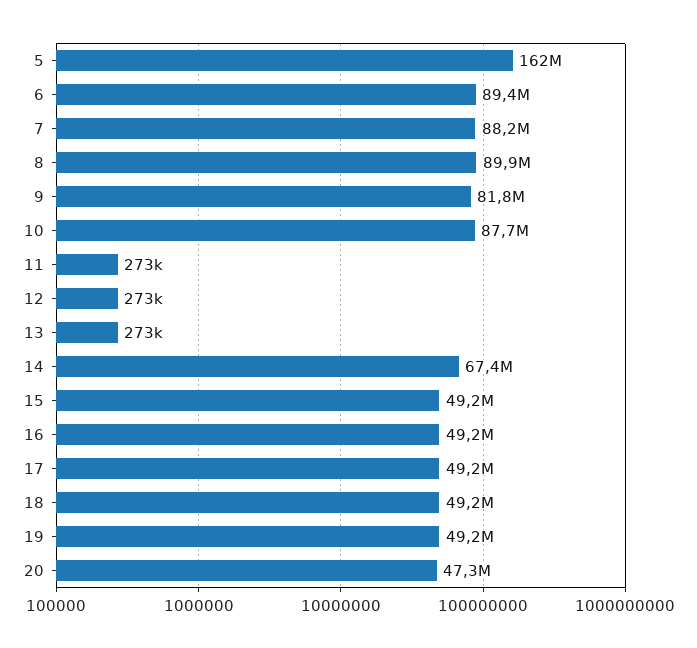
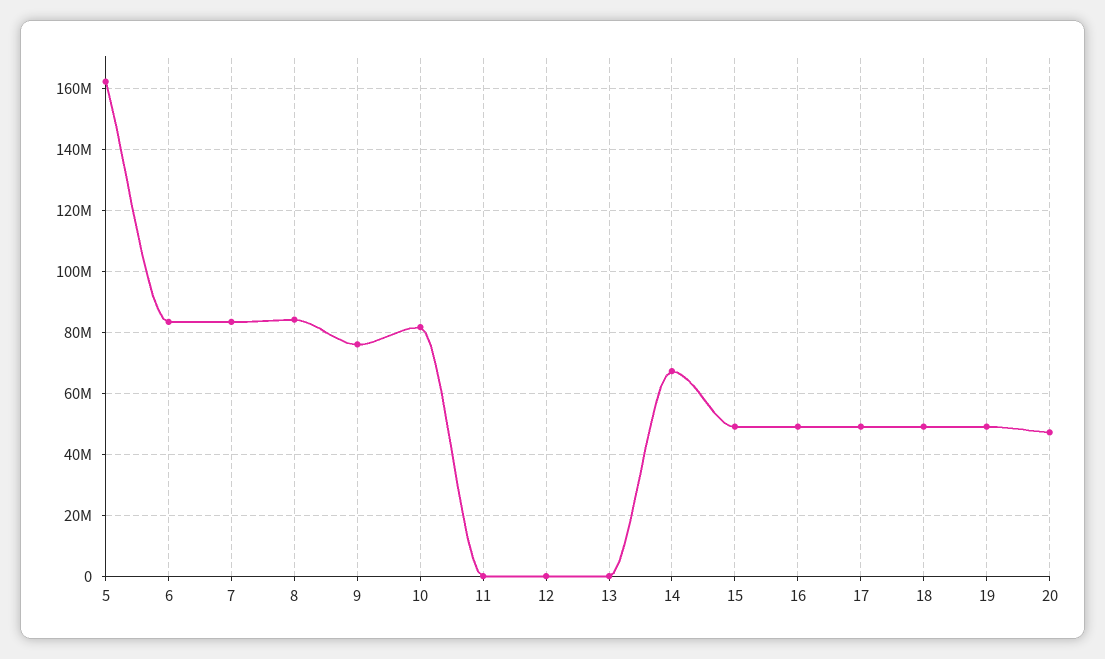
6: 89400000 -> 84000000
7: 88200000 -> 84000000
8: 89900000 -> 84000000
9: 81800000 -> 76000000
10: 87700000 -> 82000000

